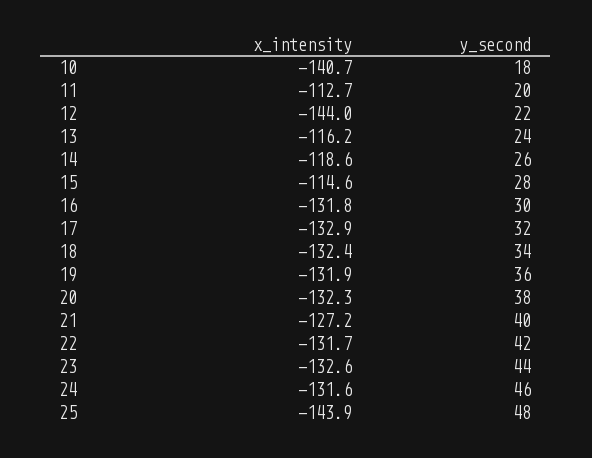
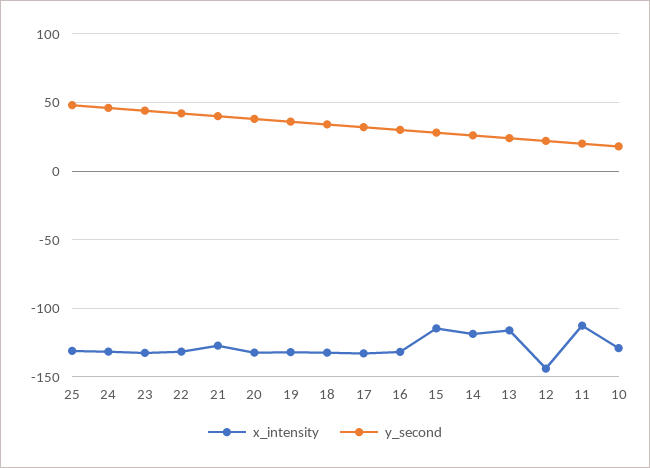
x_intensity, 10: -140.7 -> -130
x_intensity, 25: -143.9 -> -130

